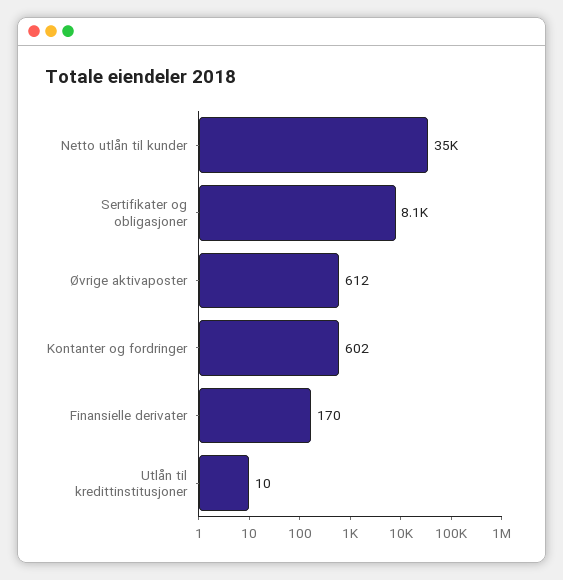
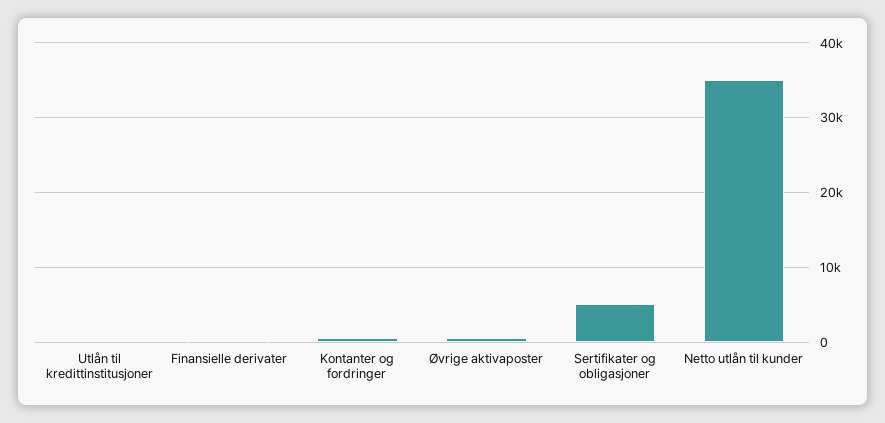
Sertifikater og obligasjoner: 8100 -> 5000

